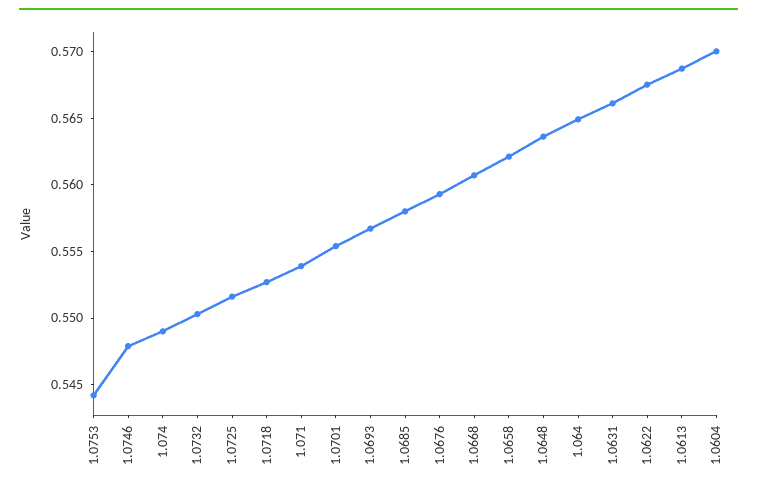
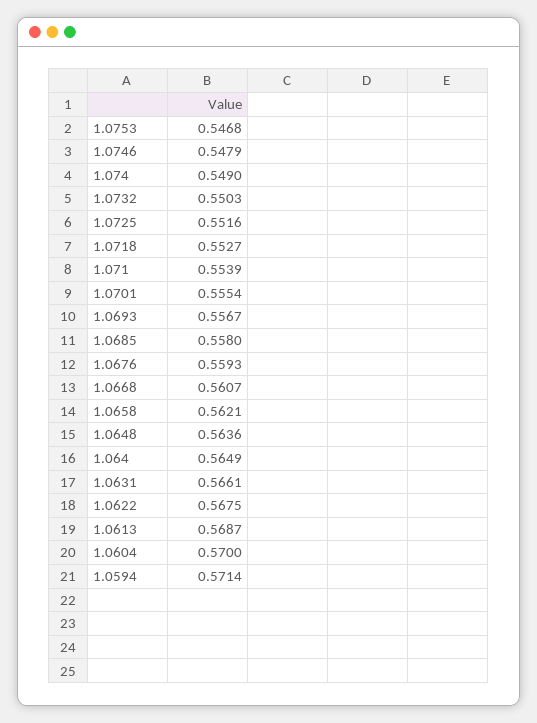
1.0753: 0.544 -> 0.5468
1.0594: none -> 0.5714

